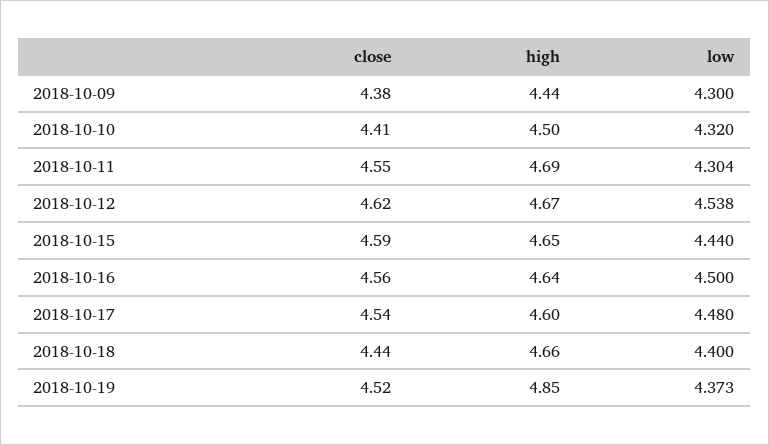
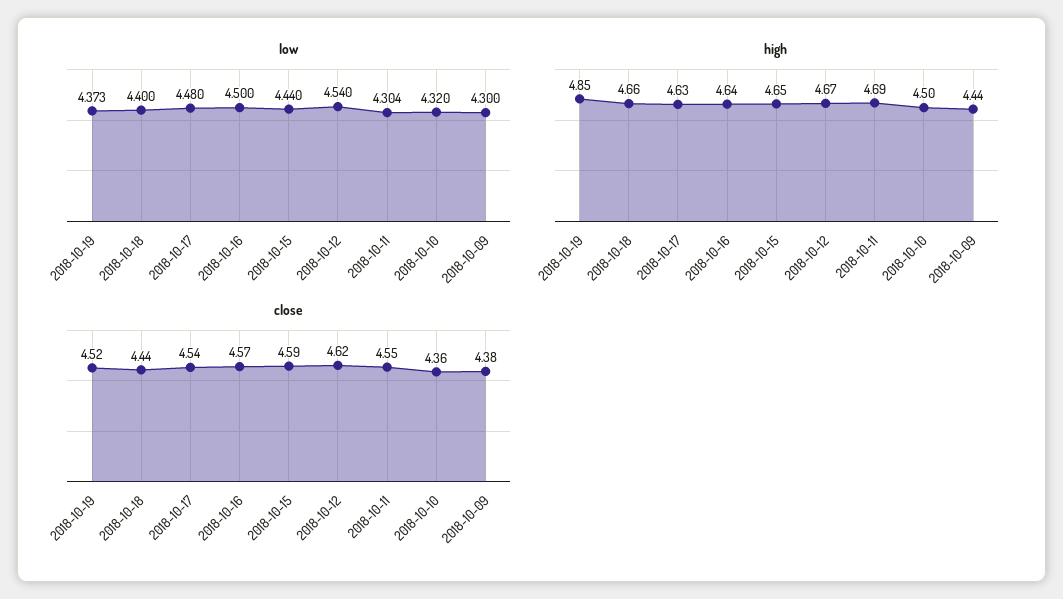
close, 2018-10-10: 4.41 -> 4.36
low, 2018-10-12: 4.538 -> 4.54
close, 2018-10-16: 4.56 -> 4.57
high, 2018-10-17: 4.6 -> 4.63

